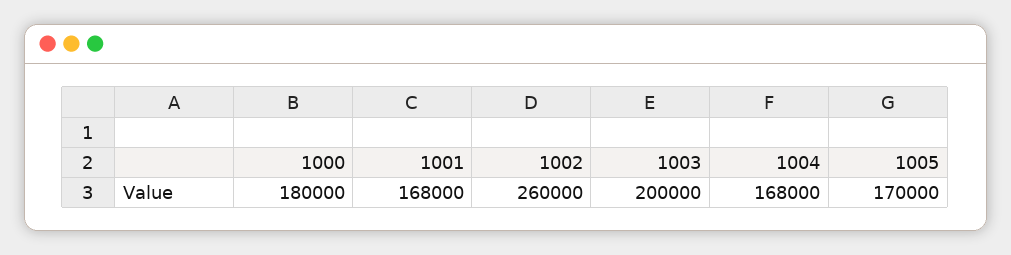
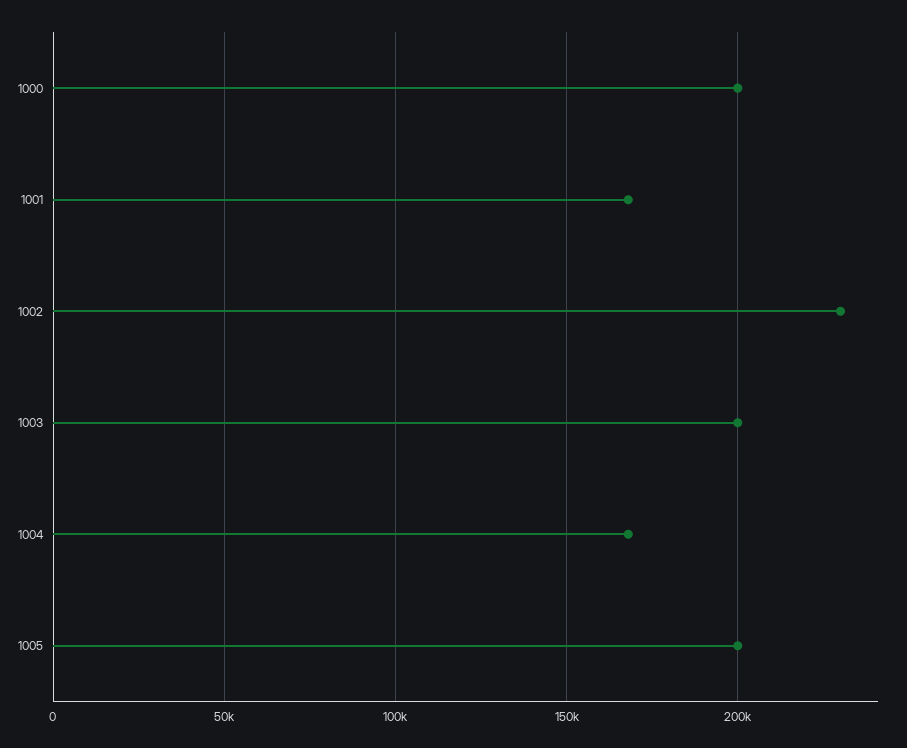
1000: 180000 -> 200000
1002: 260000 -> 230000
1005: 170000 -> 200000

